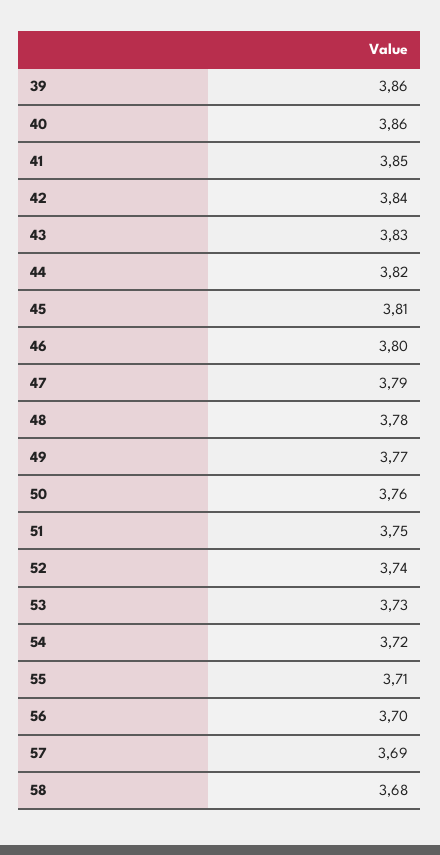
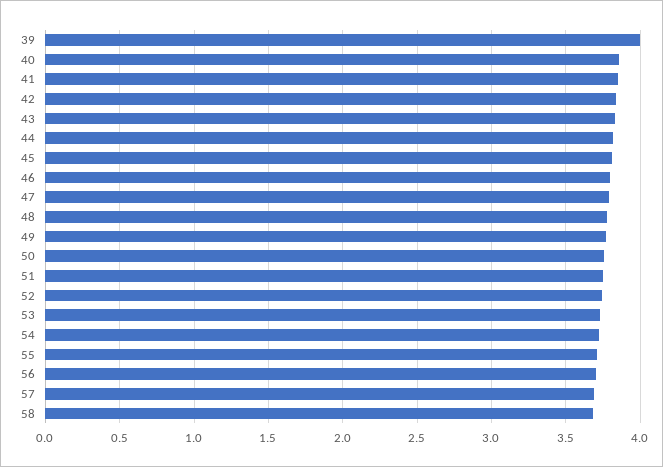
39: 3.86 -> 4

